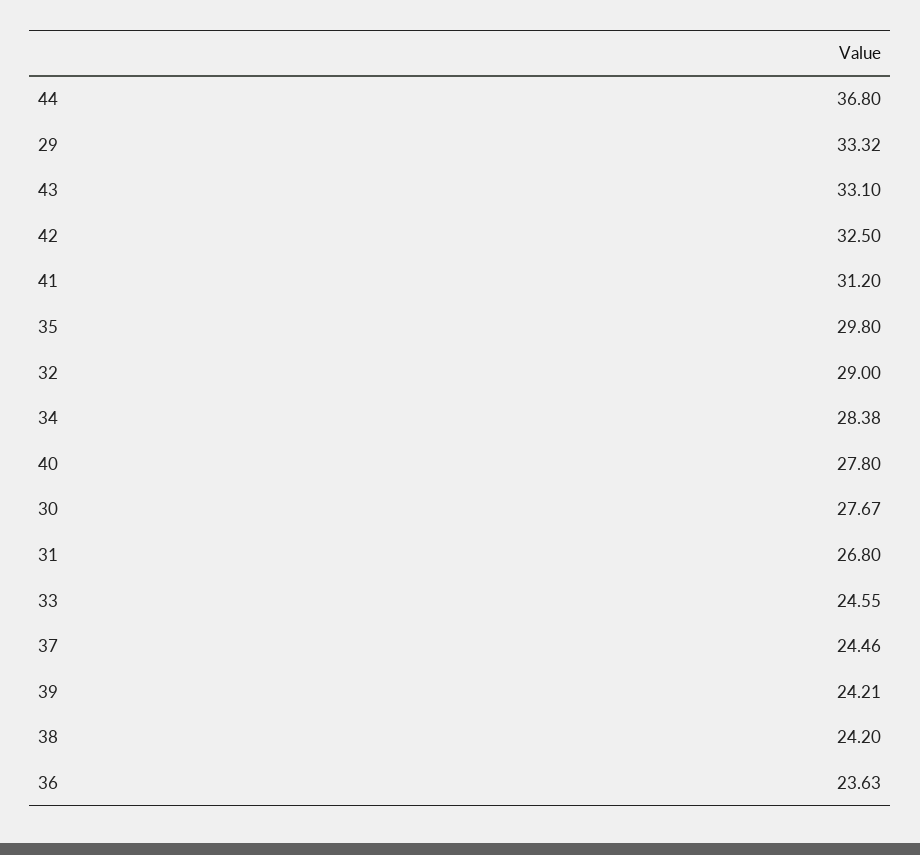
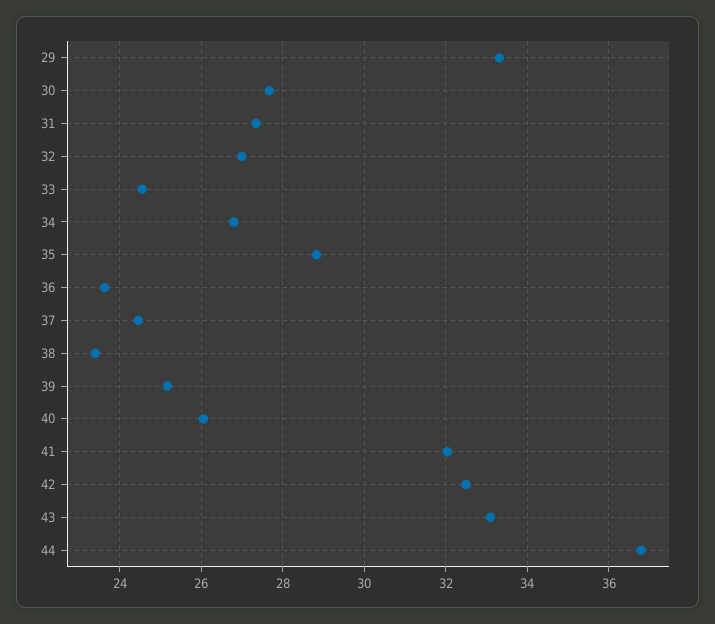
41: 31.2 -> 32
35: 29.8 -> 28.8
32: 29 -> 27
34: 28.38 -> 26.8
40: 27.8 -> 26
31: 26.8 -> 27.4
39: 24.21 -> 25.2
38: 24.2 -> 23.4

